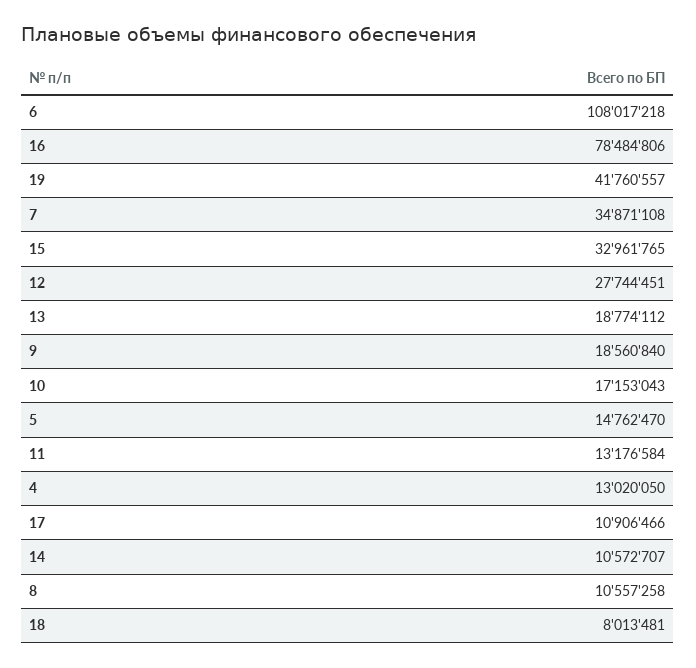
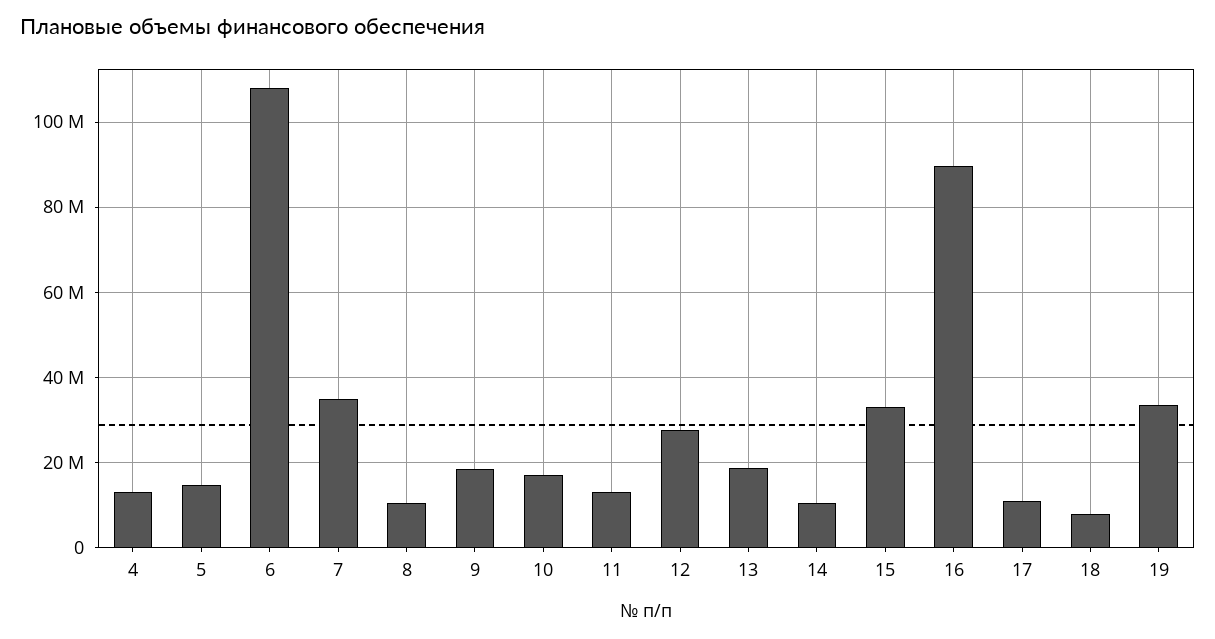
16: 78484806 -> 90000000
19: 41760557 -> 34000000

